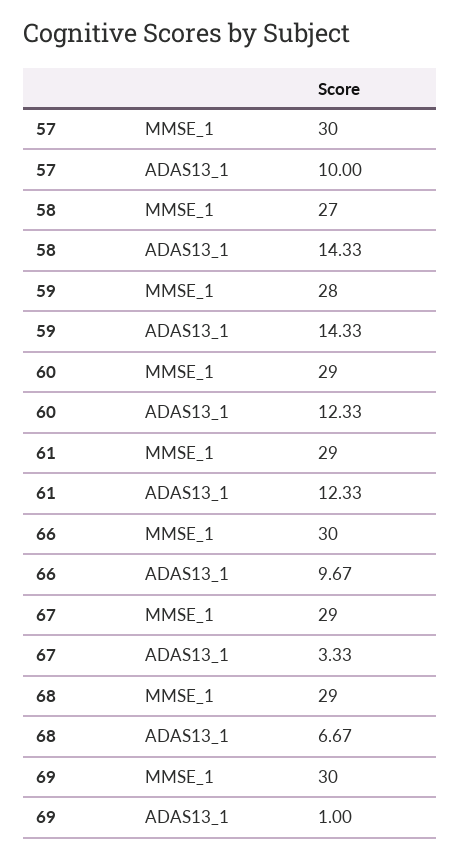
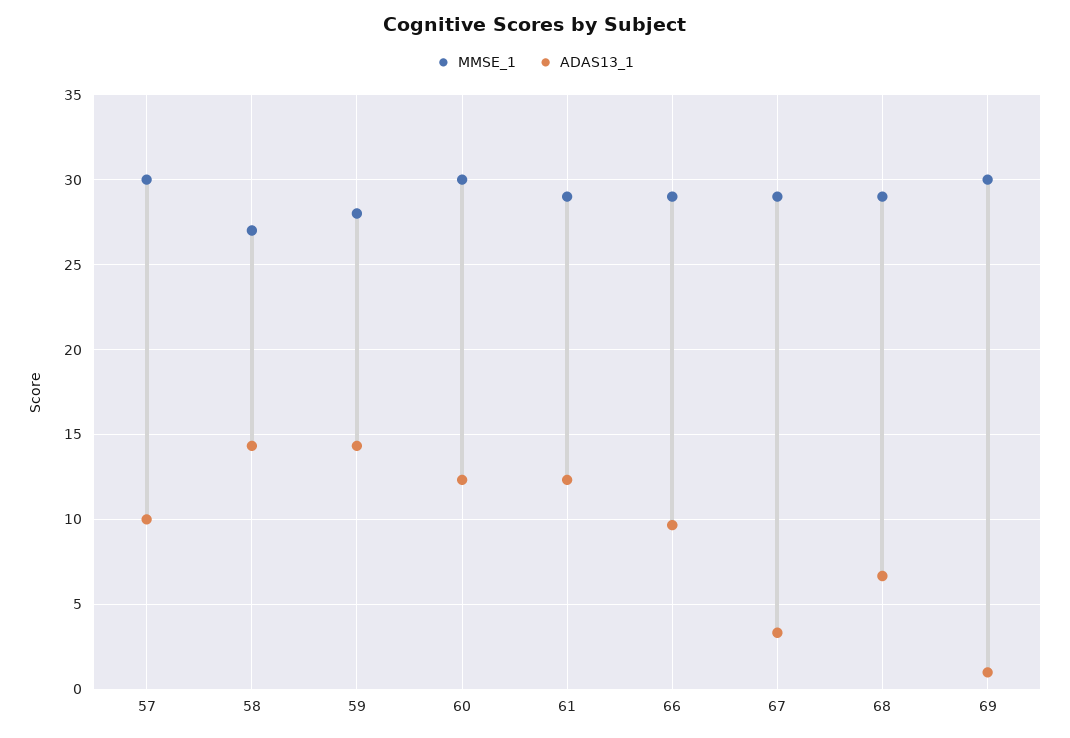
MMSE_1, 60: 29 -> 30
MMSE_1, 66: 30 -> 29

